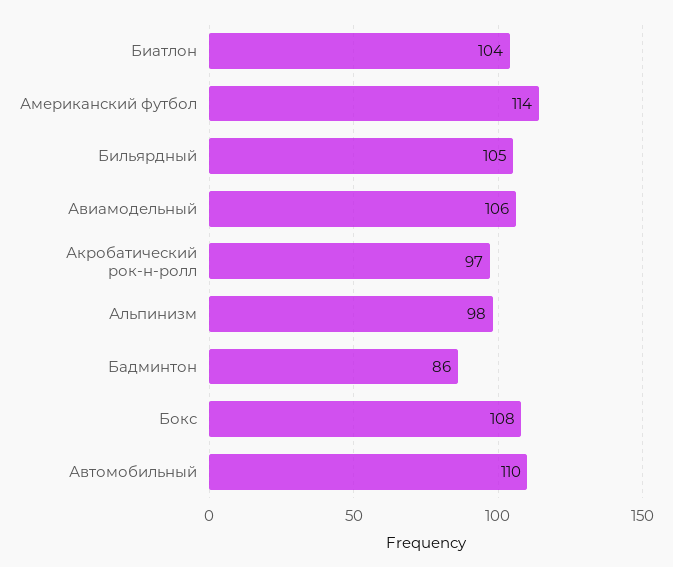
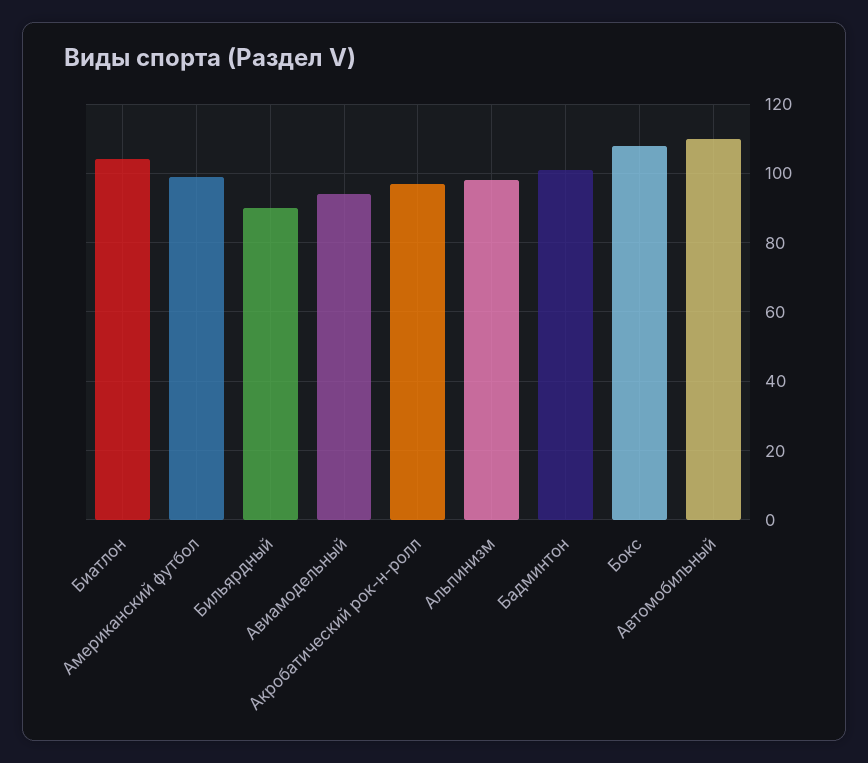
Американский футбол: 114 -> 100
Бильярдный: 105 -> 90
Авиамодельный: 106 -> 95
Бадминтон: 86 -> 100

